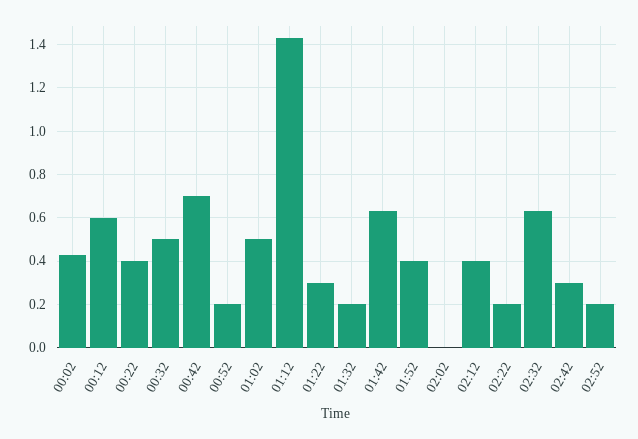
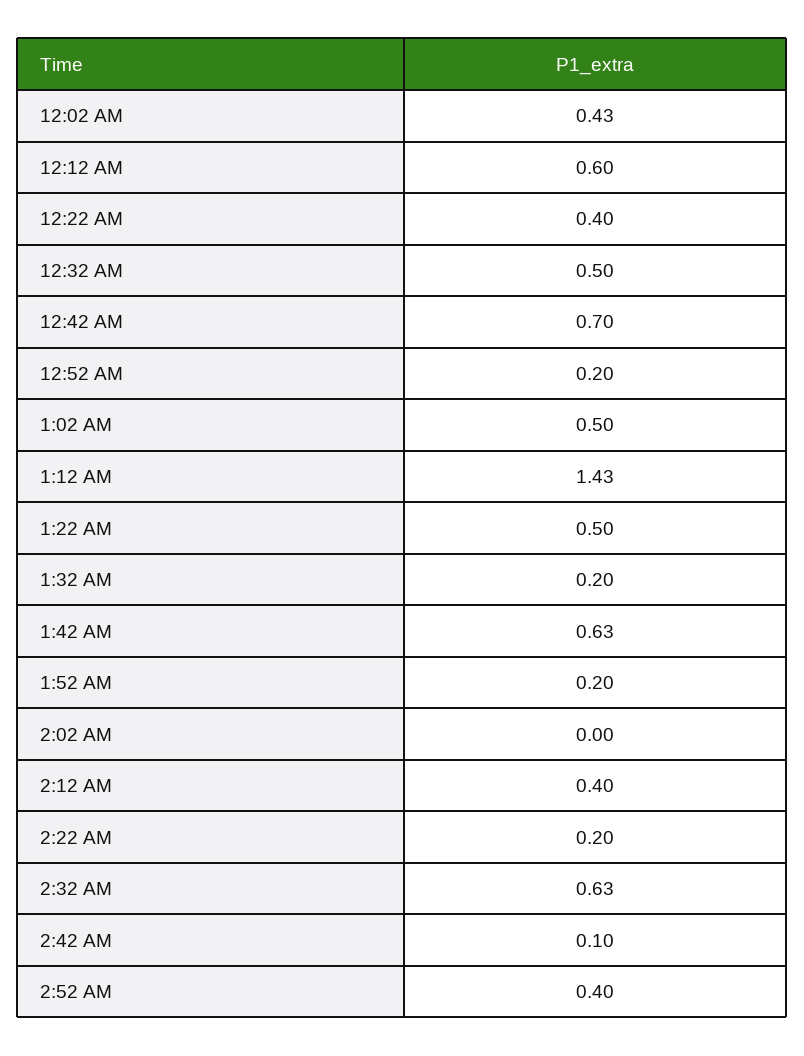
01:22: 0.3 -> 0.5
01:52: 0.4 -> 0.2
02:42: 0.3 -> 0.1
02:52: 0.2 -> 0.4

